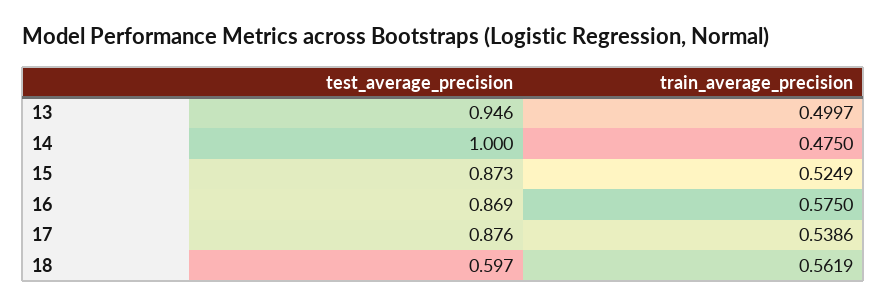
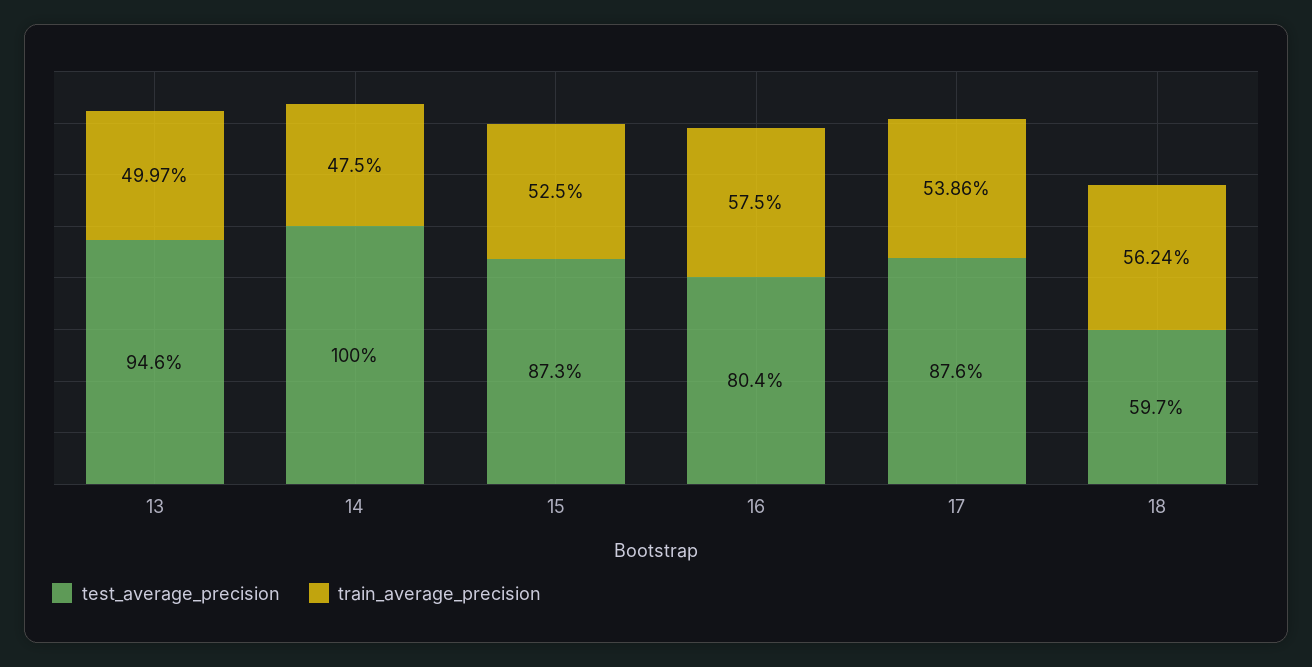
train_average_precision, 15: 0.5249 -> 0.525
test_average_precision, 16: 0.869 -> 0.804
train_average_precision, 18: 0.5619 -> 0.5624

